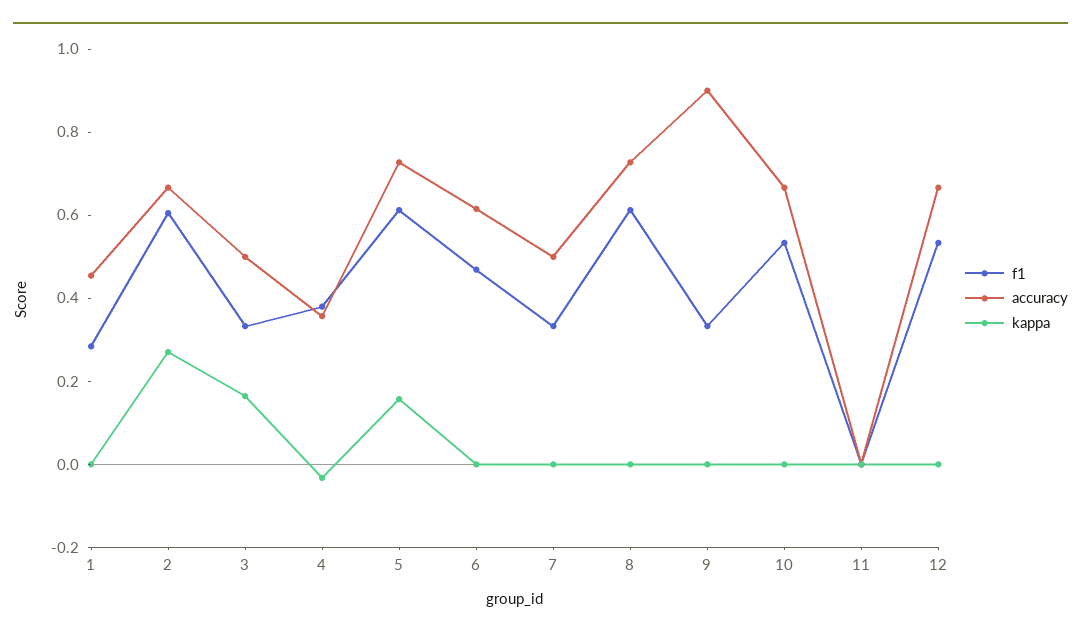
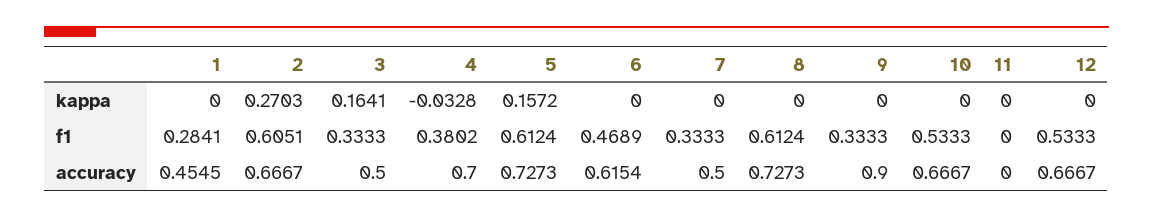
accuracy, 4: 0.35 -> 0.7

